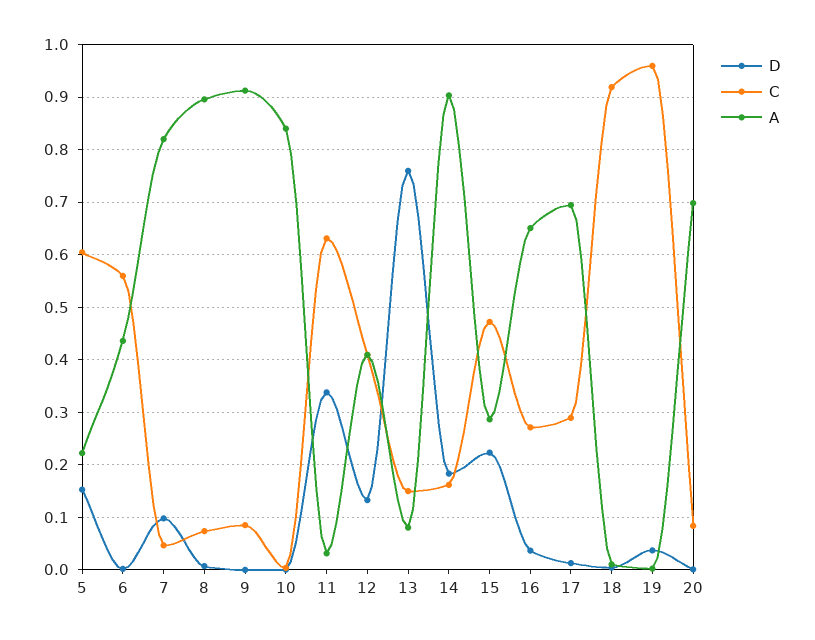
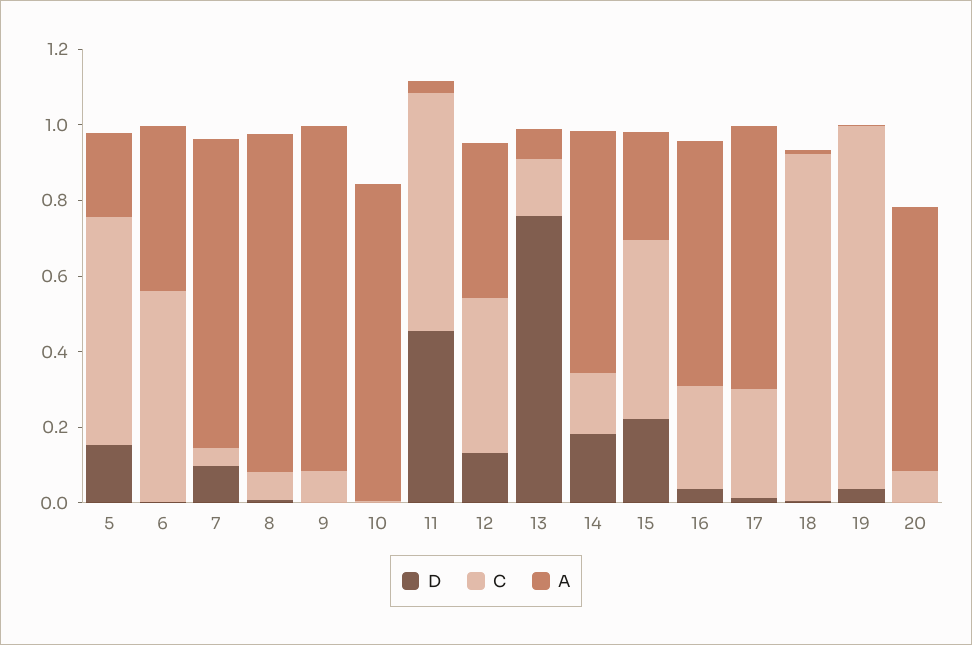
D, 11: 0.34 -> 0.45
A, 14: 0.9 -> 0.65

